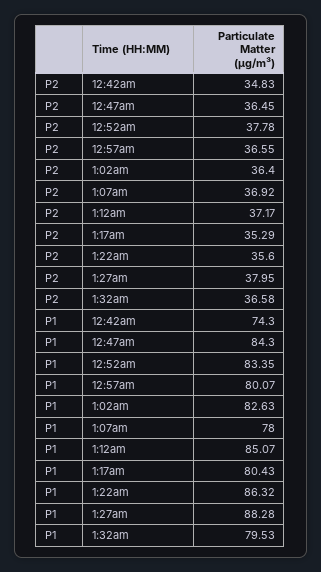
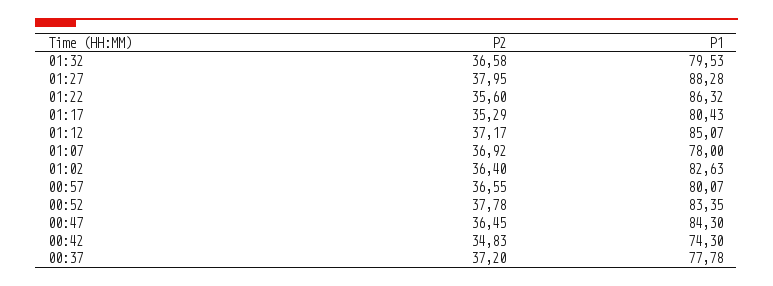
P2, 00:37: none -> 37.2
P1, 00:37: none -> 77.78

